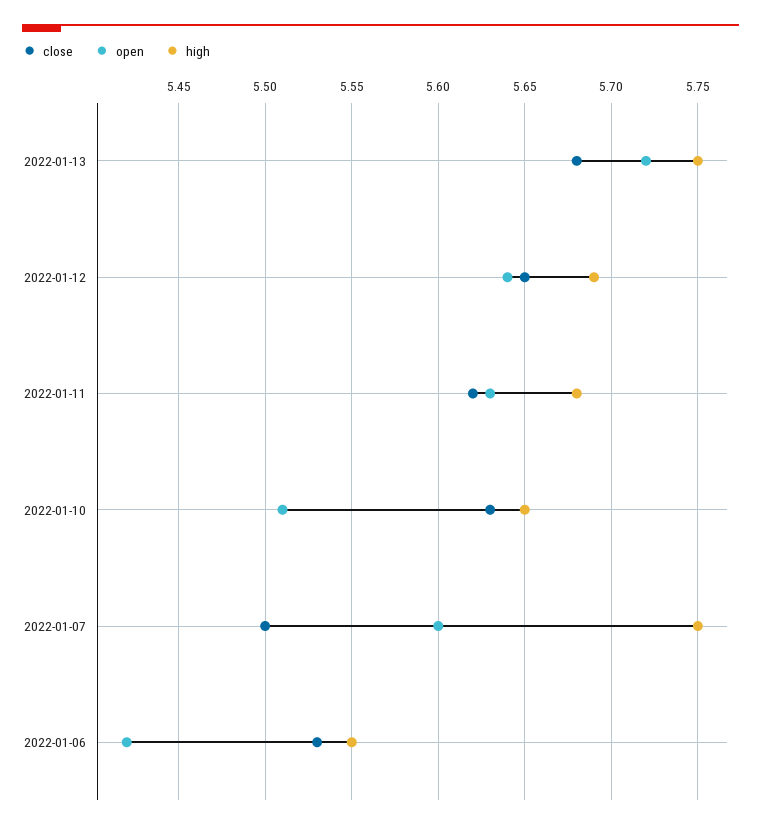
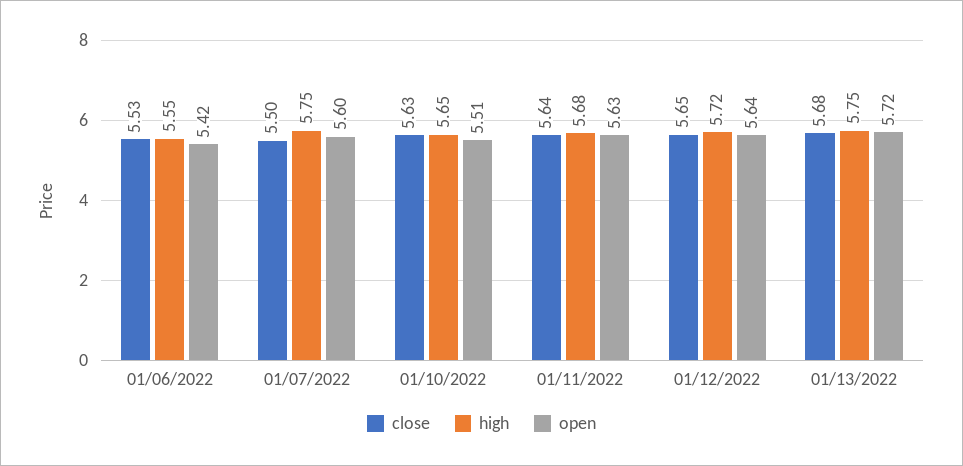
high, 2022-01-12: 5.69 -> 5.72
close, 2022-01-11: 5.62 -> 5.64

